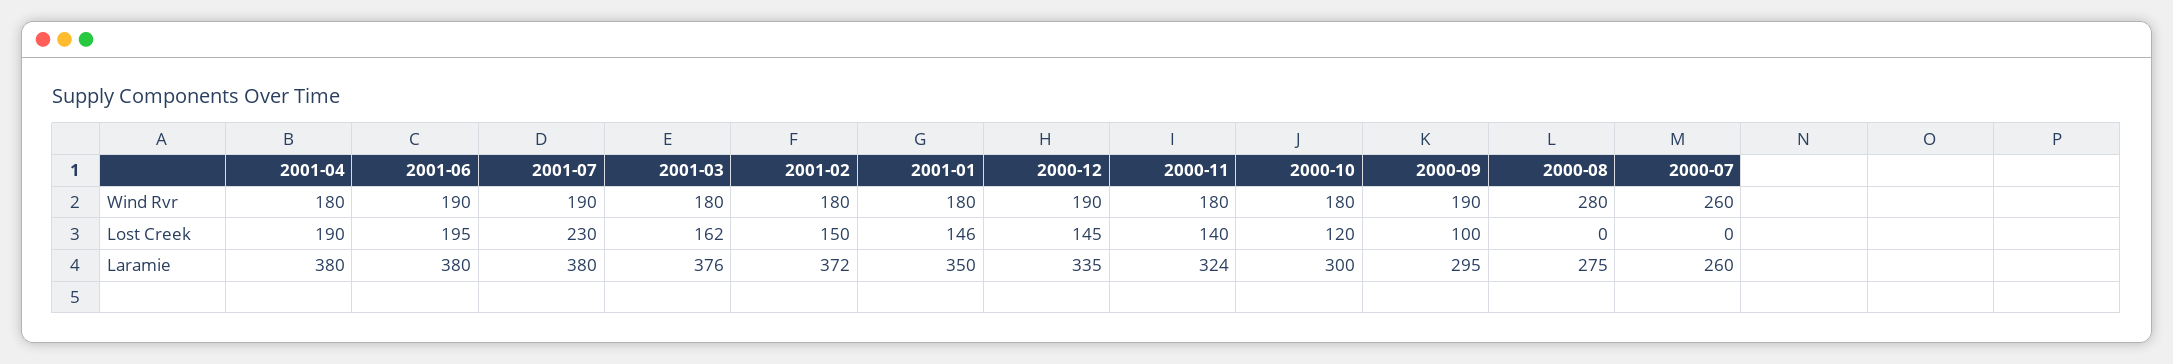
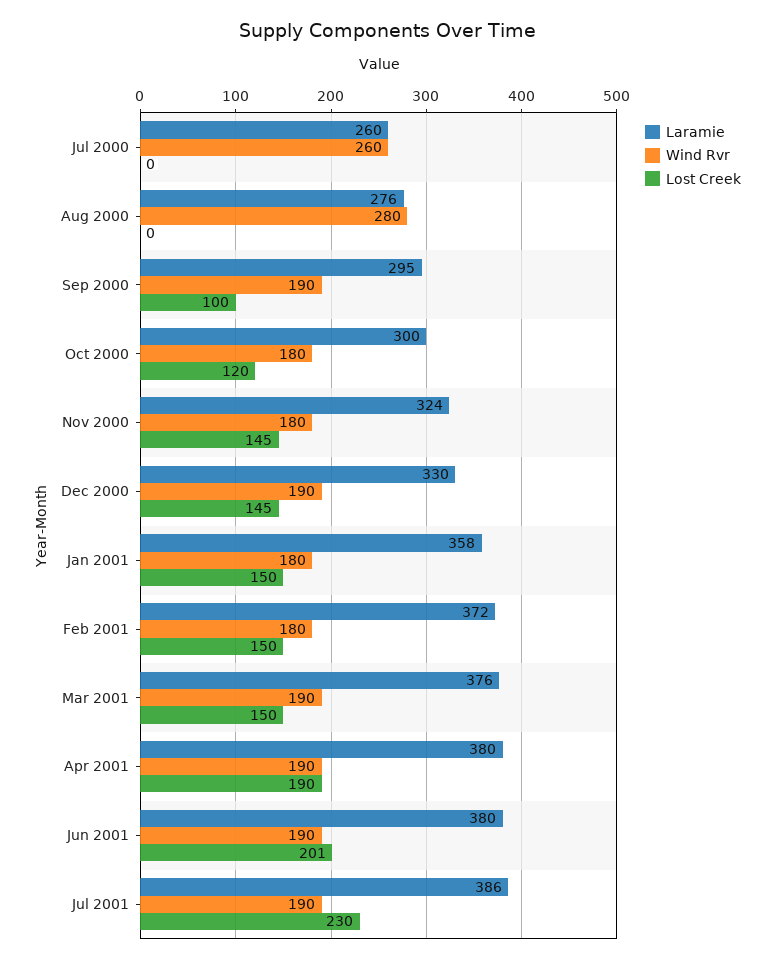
Wind Rvr, 2001-04: 180 -> 190
Wind Rvr, 2001-03: 180 -> 190
Lost Creek, 2001-06: 195 -> 201
Lost Creek, 2001-03: 162 -> 150
Lost Creek, 2001-01: 146 -> 150
Lost Creek, 2000-11: 140 -> 145
Laramie, 2001-07: 380 -> 386
Laramie, 2001-01: 350 -> 358
Laramie, 2000-12: 335 -> 330
Laramie, 2000-08: 275 -> 276

